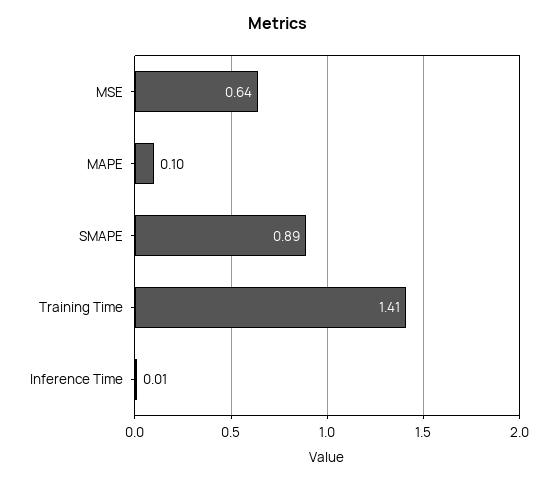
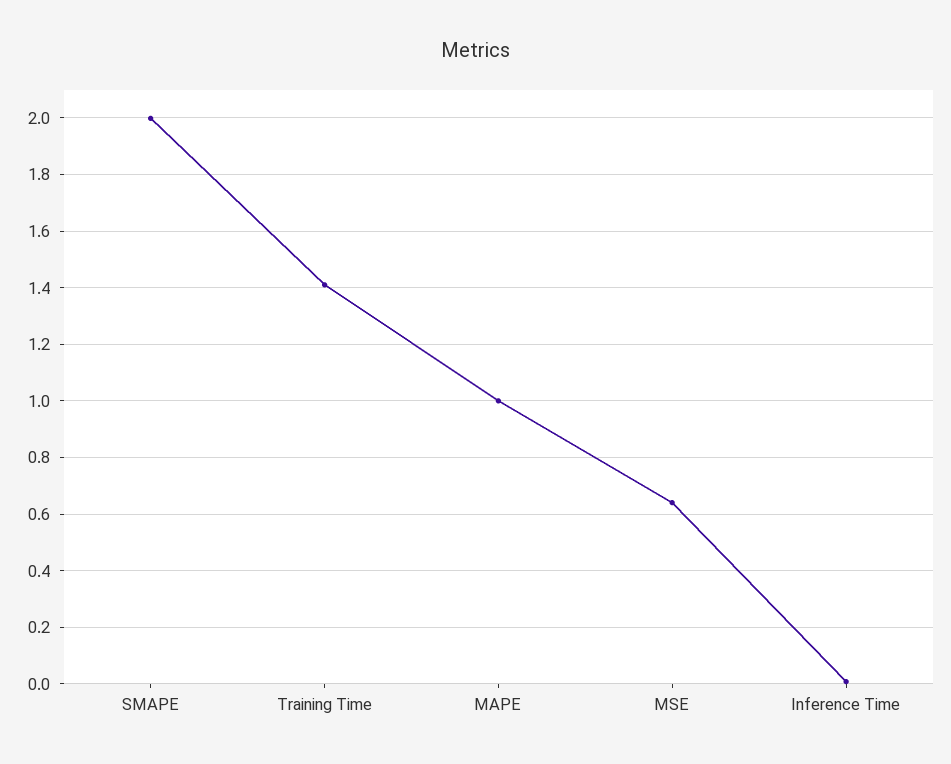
MAPE: 0.1 -> 1
SMAPE: 0.89 -> 2

